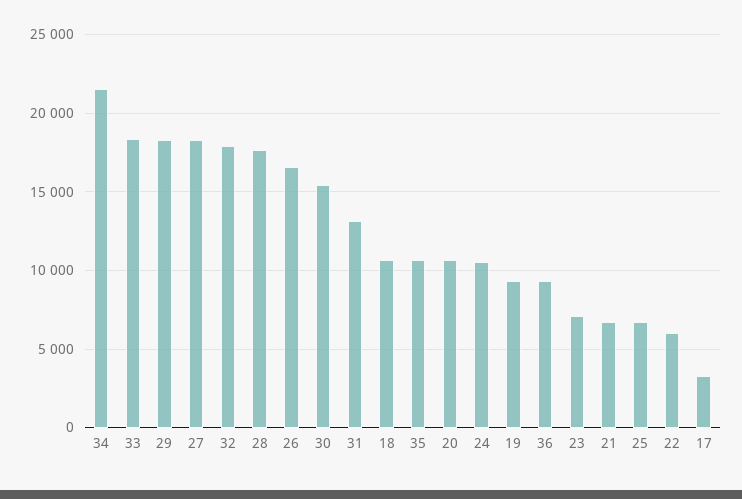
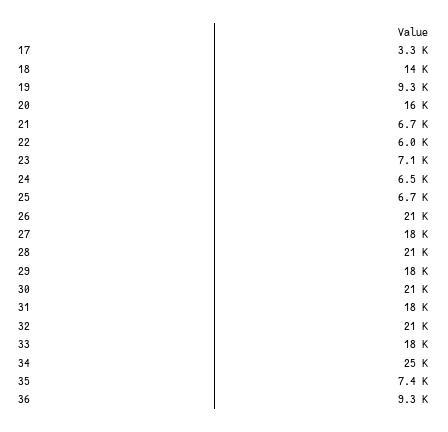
34: 21500 -> 25000
32: 18000 -> 21000
28: 17500 -> 21000
26: 16500 -> 21000
30: 15500 -> 21000
31: 13000 -> 18000
18: 10500 -> 14000
35: 10500 -> 7400
20: 10500 -> 16000
24: 10500 -> 6500

